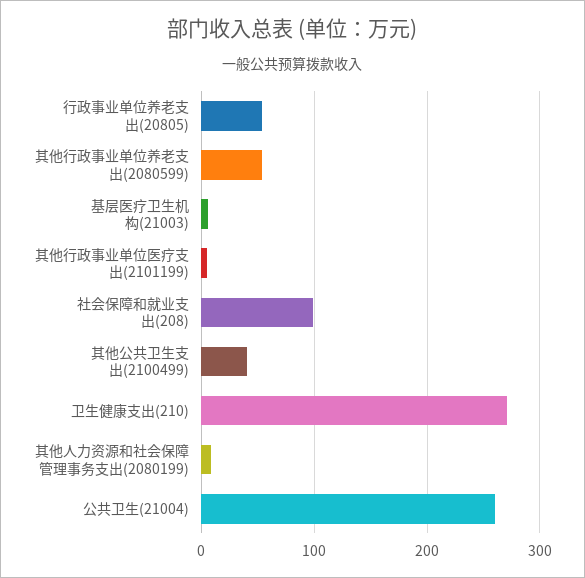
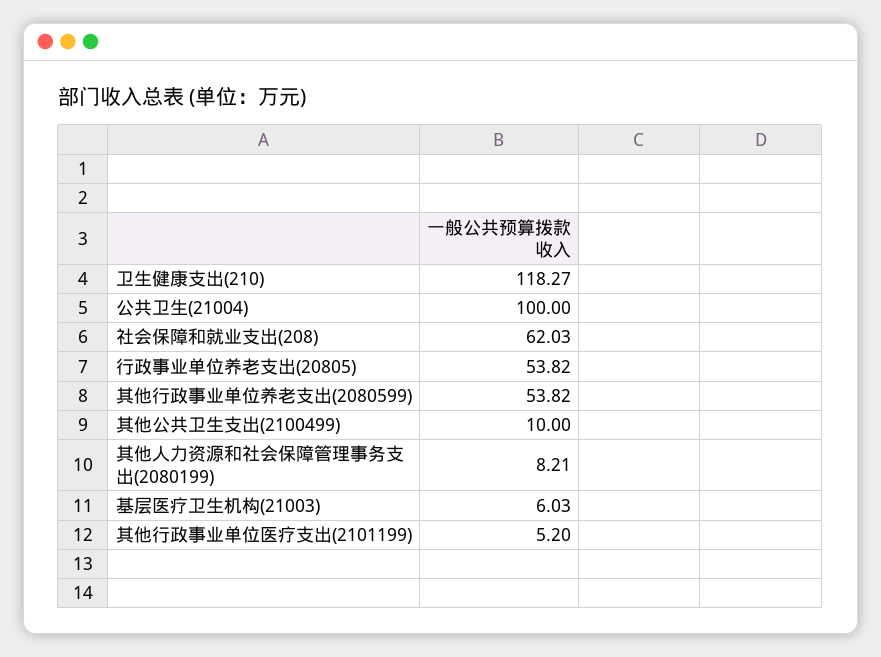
社会保障和就业支出(208): 100 -> 62.03
其他公共卫生支出(2100499): 40 -> 10
卫生健康支出(210): 270 -> 118.27
公共卫生(21004): 260 -> 100

